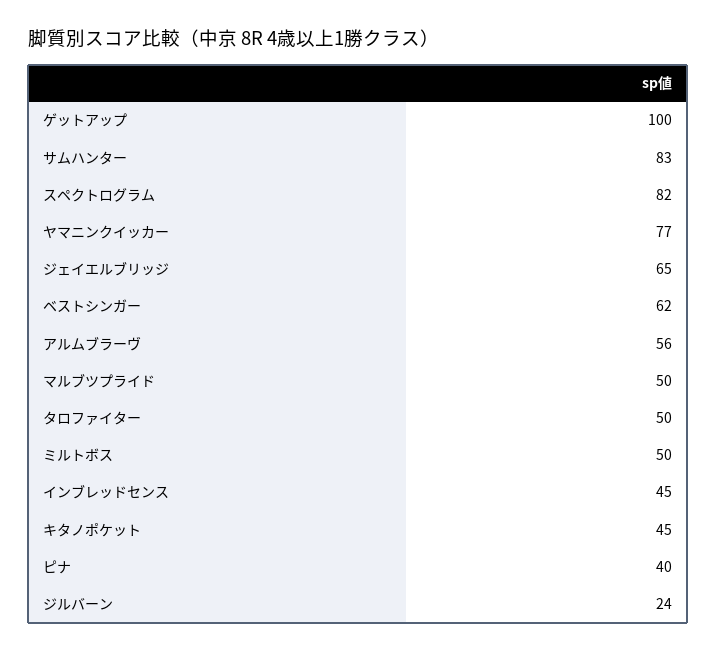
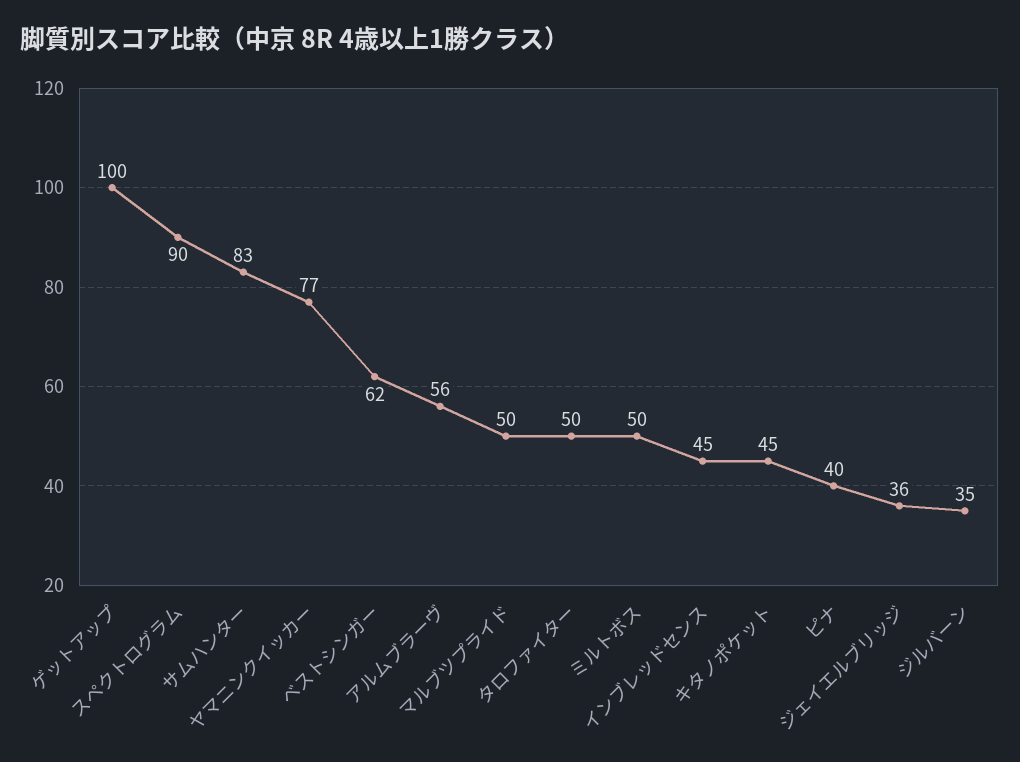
スペクトログラム: 82 -> 90
ジェイエルブリッジ: 65 -> 36
ジルバーン: 24 -> 35

